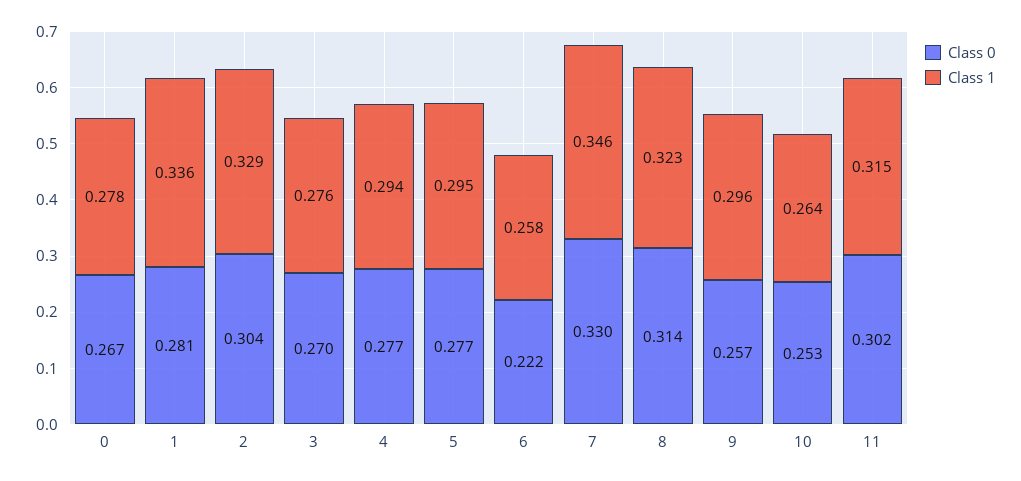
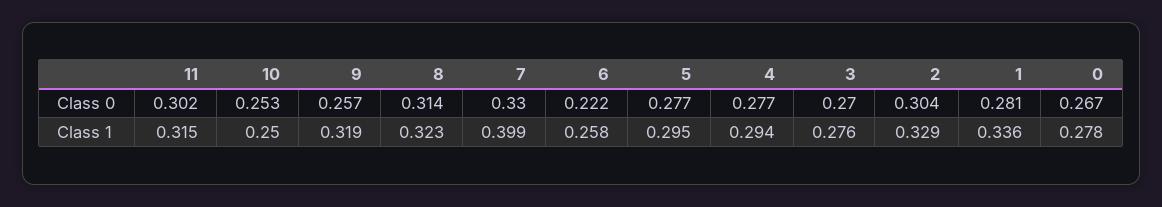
Class 1, 7: 0.346 -> 0.399
Class 1, 9: 0.296 -> 0.319
Class 1, 10: 0.264 -> 0.25

